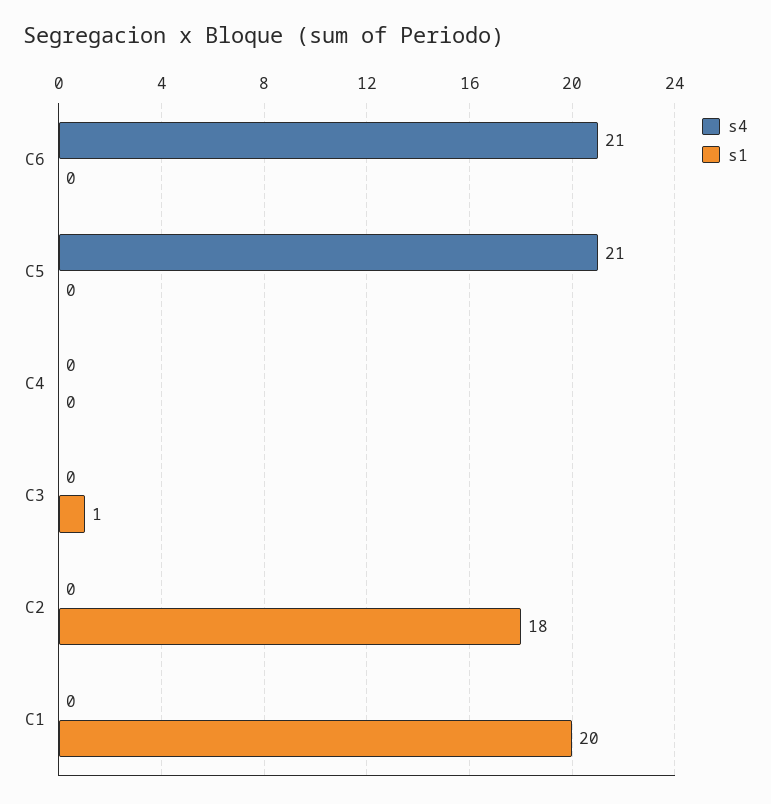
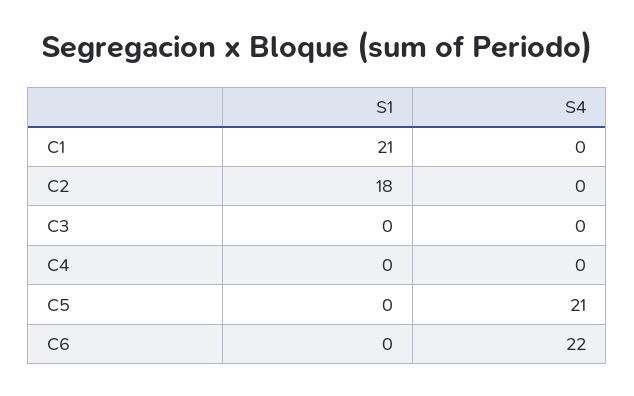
s4, C6: 21 -> 22
s1, C3: 1 -> 0
s1, C1: 20 -> 21

